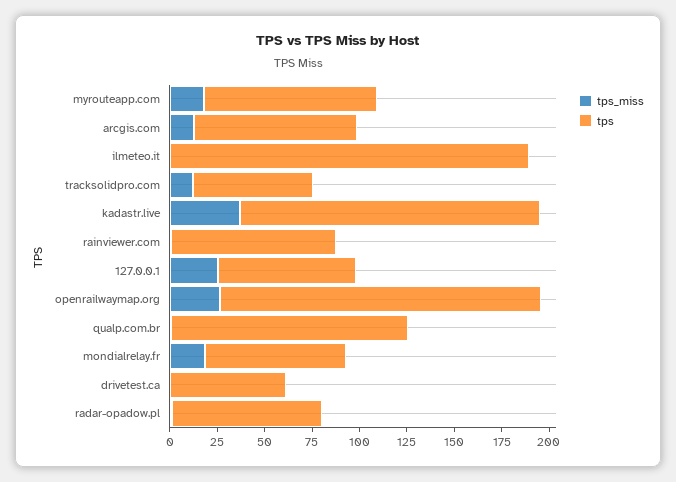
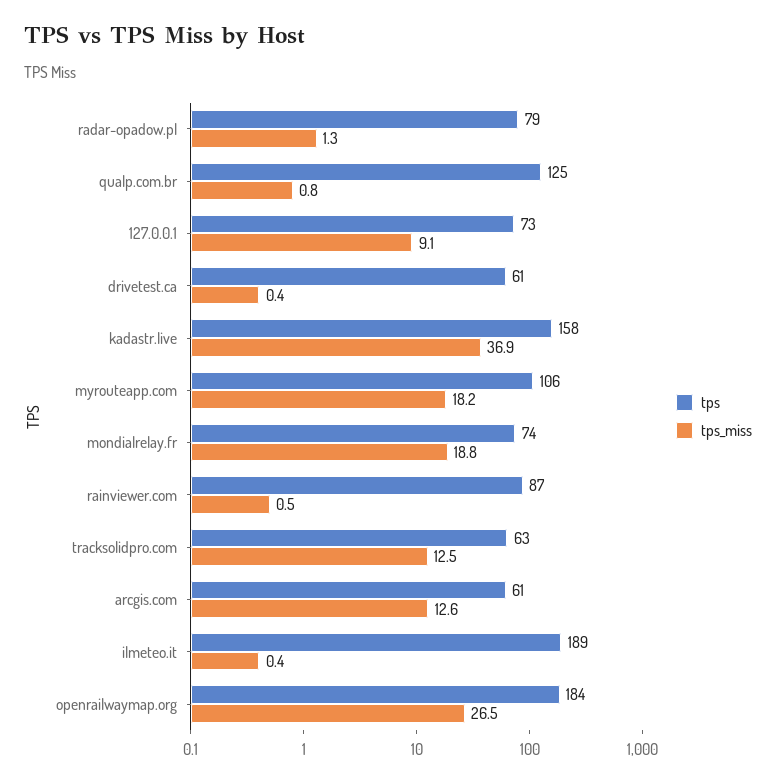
tps, myrouteapp.com: 90 -> 106
tps, arcgis.com: 85 -> 61
tps_miss, 127.0.0.1: 25 -> 9.1
tps, openrailwaymap.org: 170 -> 184

